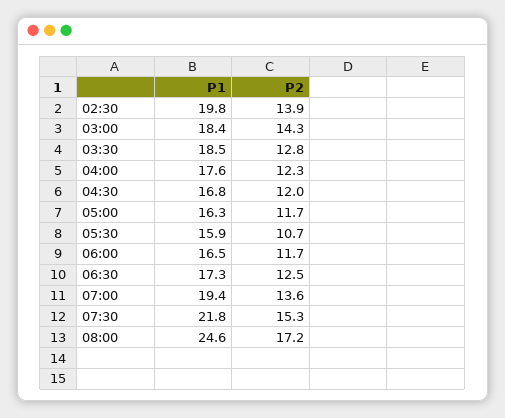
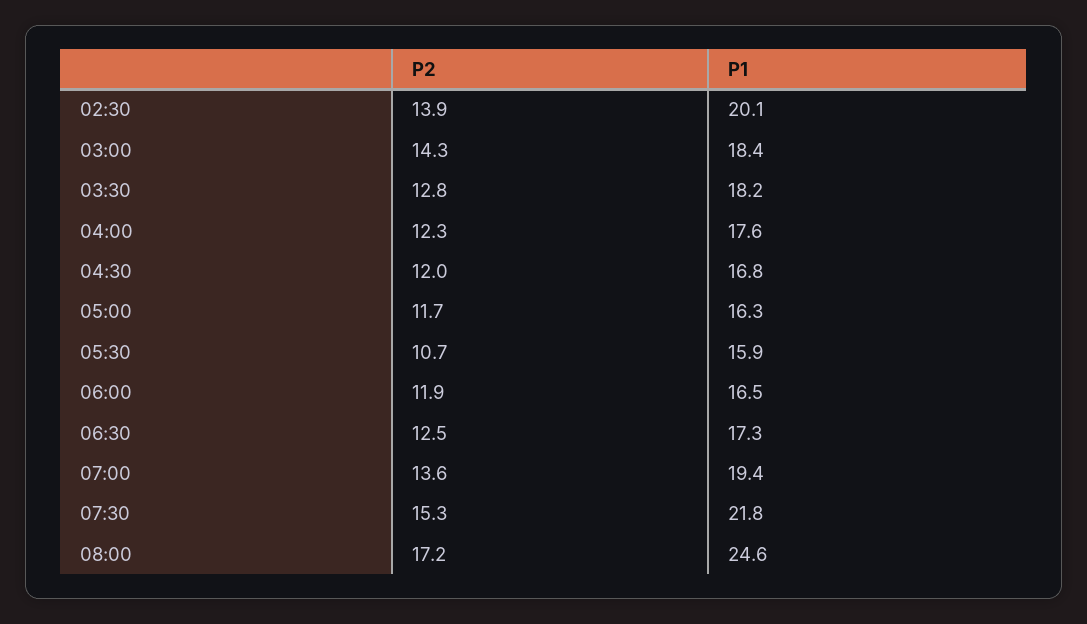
P1, 02:30: 19.8 -> 20.1
P1, 03:30: 18.5 -> 18.2
P2, 06:00: 11.7 -> 11.9

